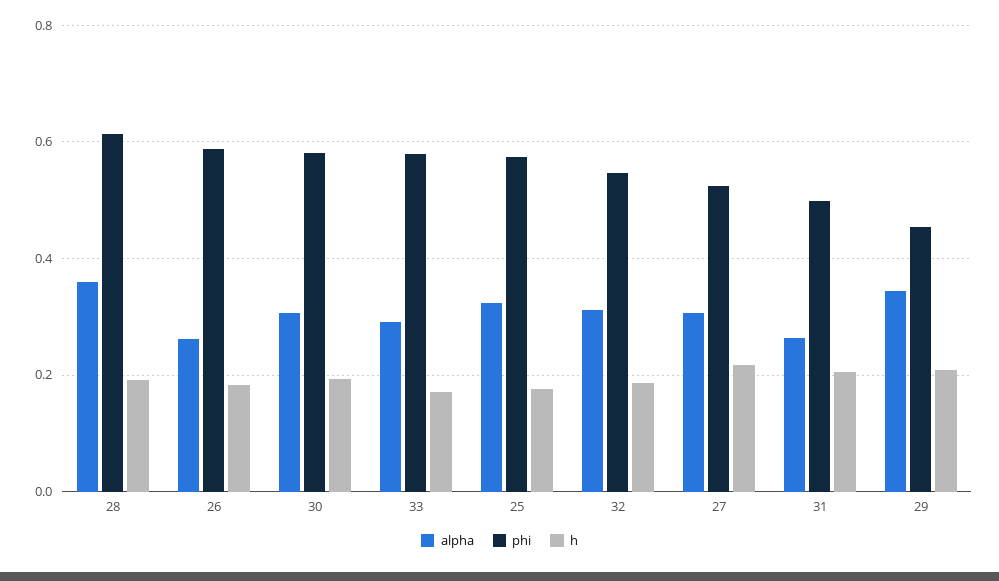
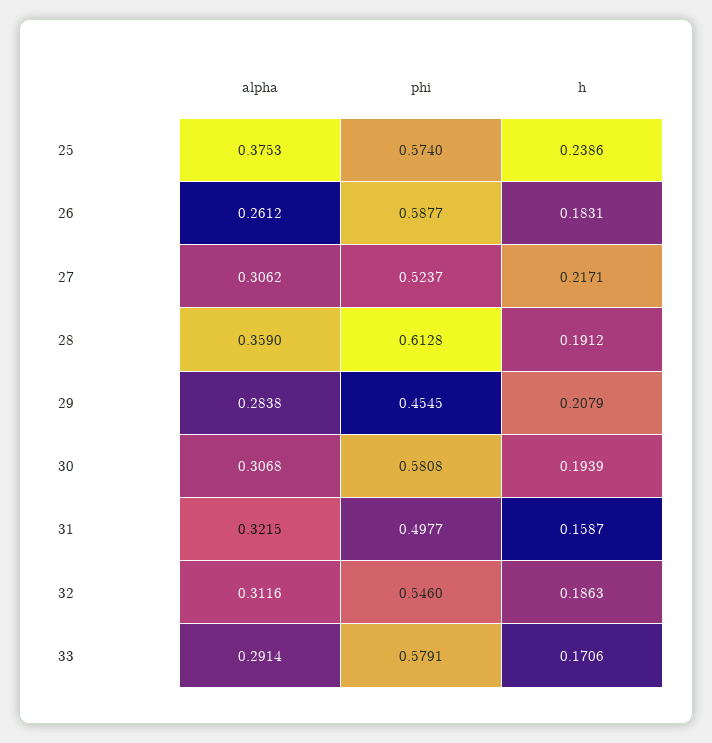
alpha, 25: 0.32 -> 0.3753
h, 25: 0.18 -> 0.2386
alpha, 31: 0.26 -> 0.3215
h, 31: 0.2 -> 0.1587
alpha, 29: 0.34 -> 0.2838

